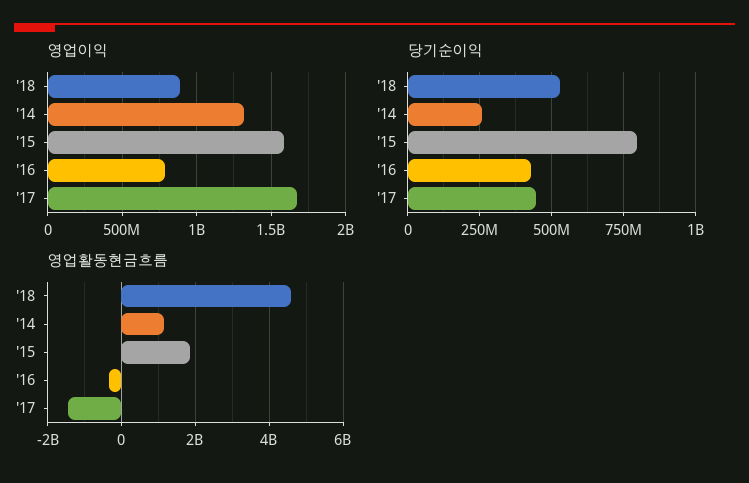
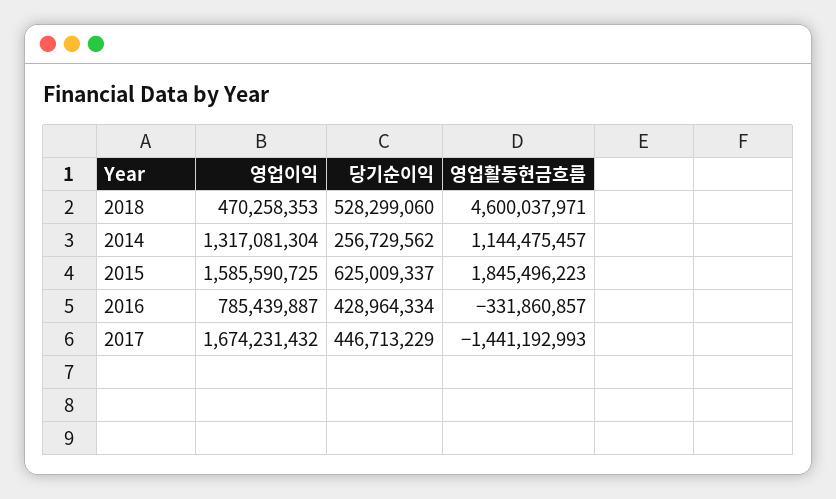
영업이익, '18: 900000000 -> 470258353
당기순이익, '15: 800000000 -> 625009337

